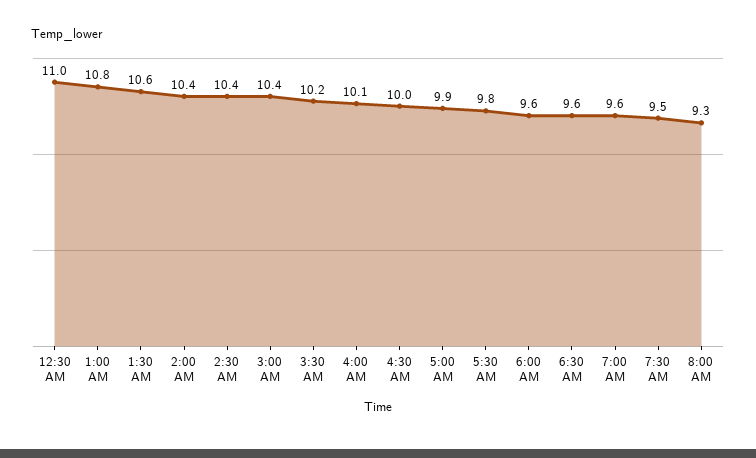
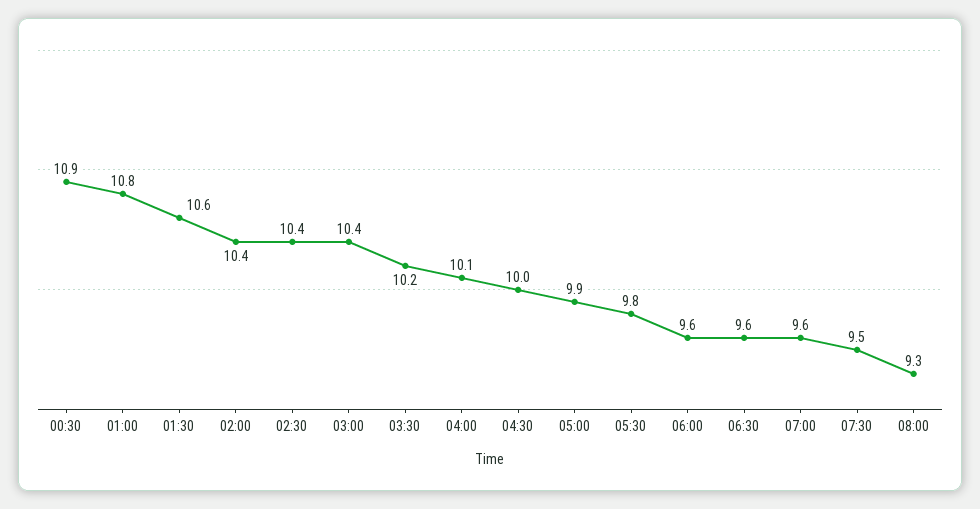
12:30 AM: 11 -> 10.9

